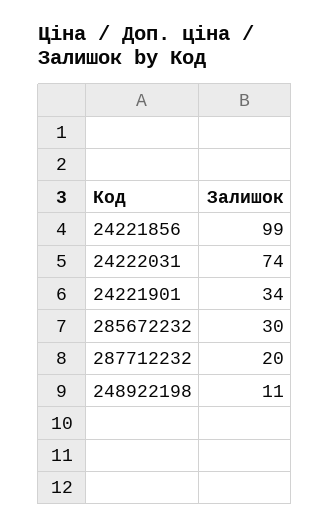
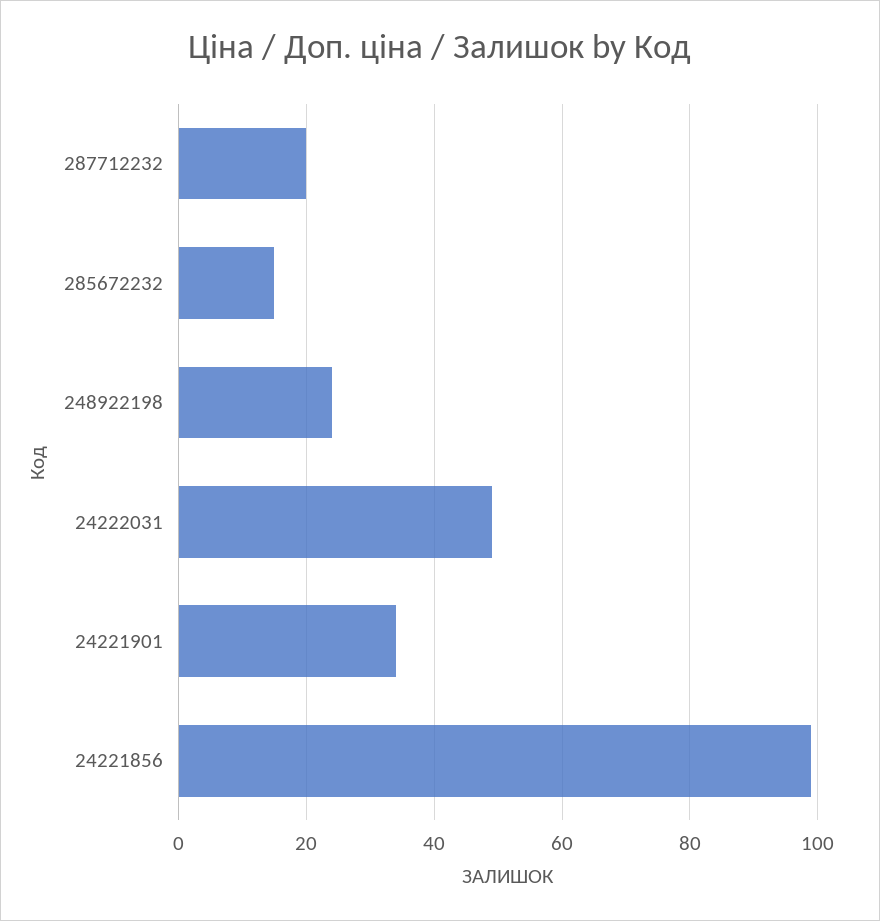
24222031: 74 -> 50
285672232: 30 -> 15
248922198: 11 -> 25

